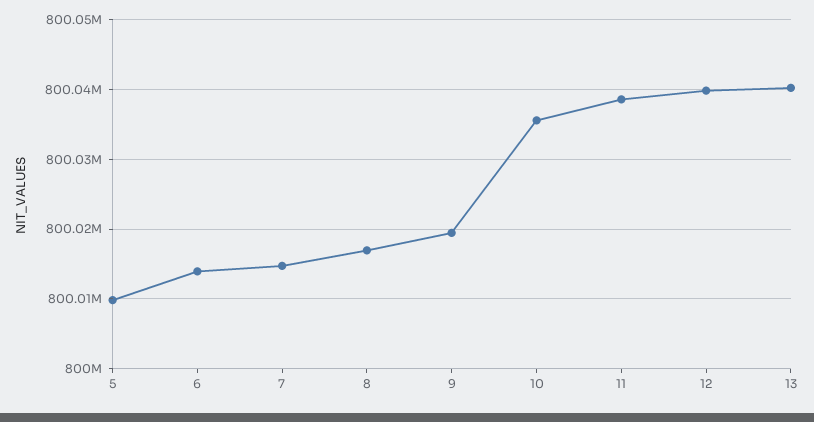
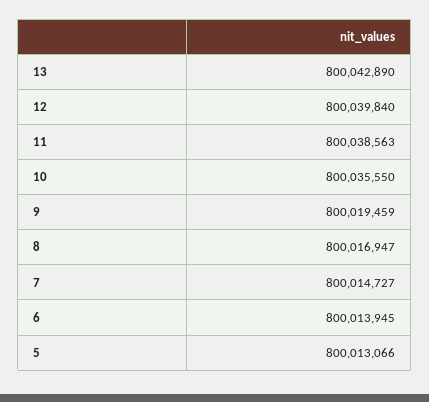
5: 800010000 -> 800013066
13: 800040000 -> 800042890

